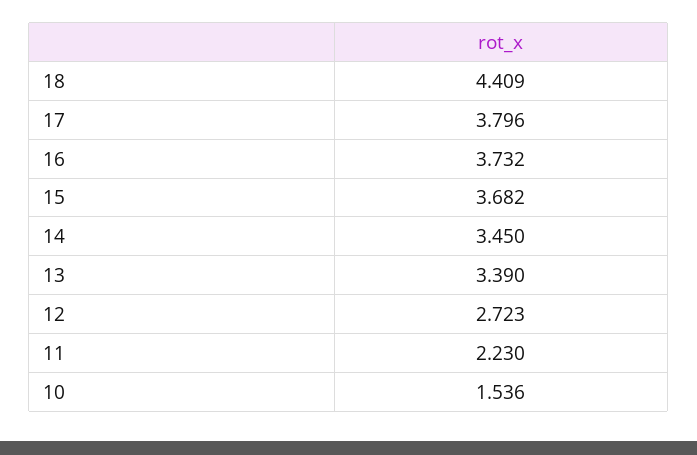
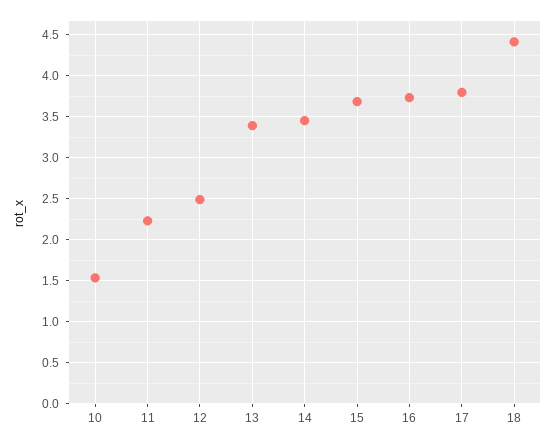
12: 2.723 -> 2.5

